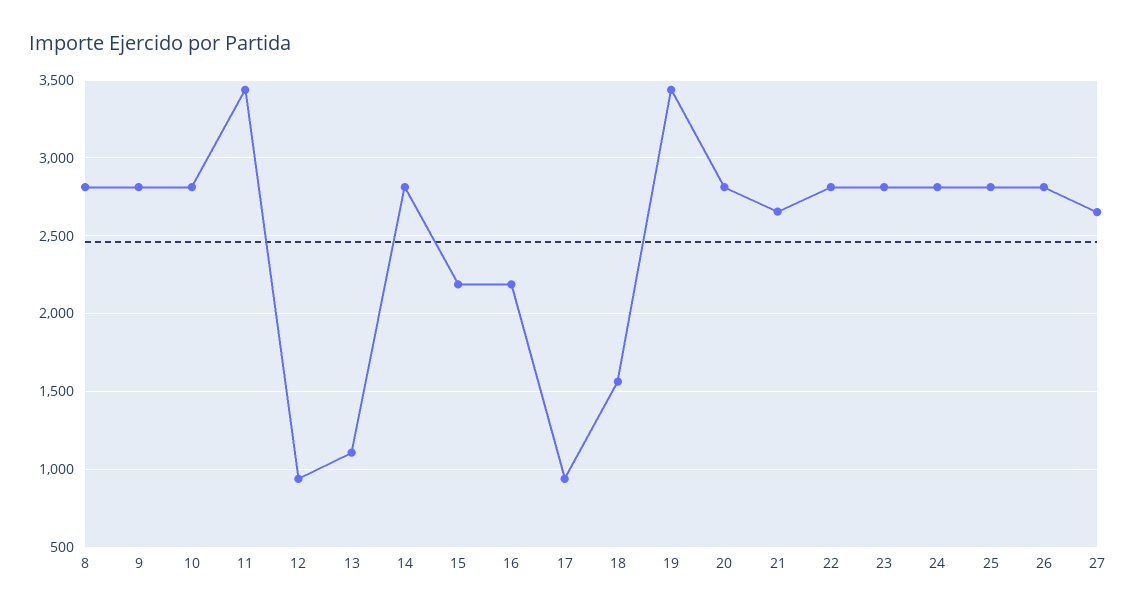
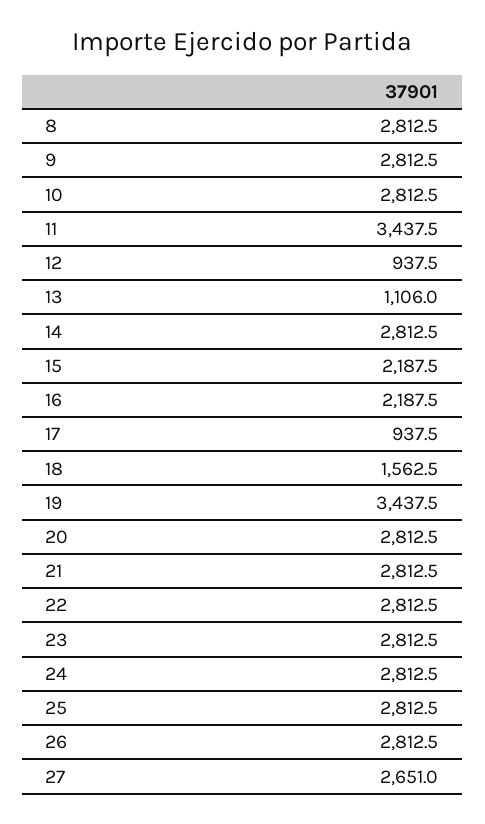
21: 2650 -> 2812.5

